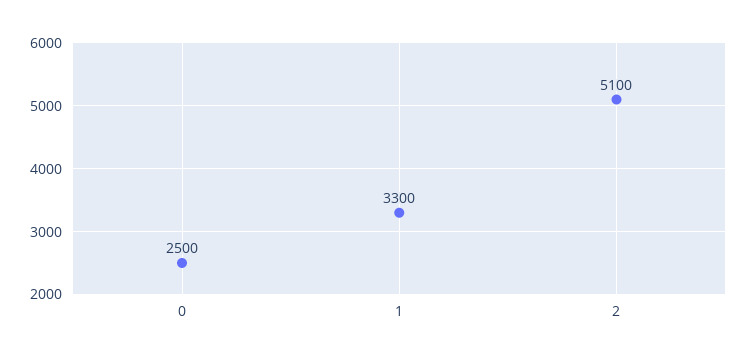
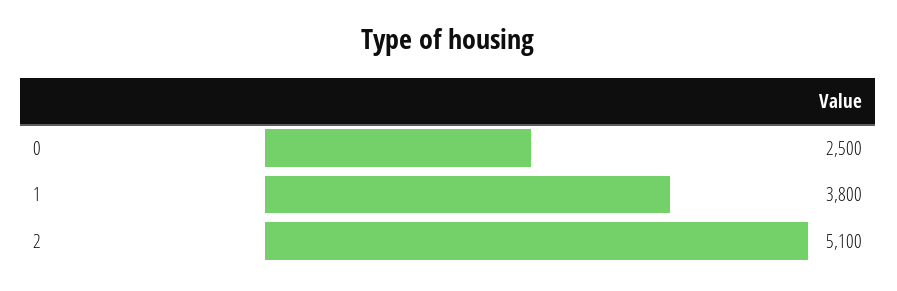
1: 3300 -> 3800

